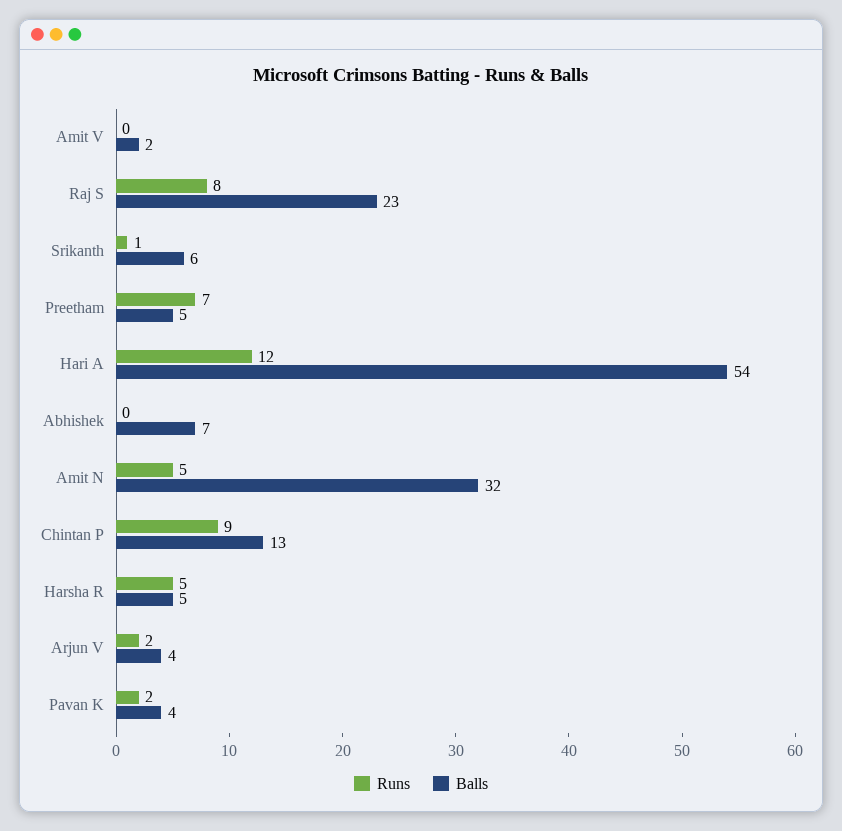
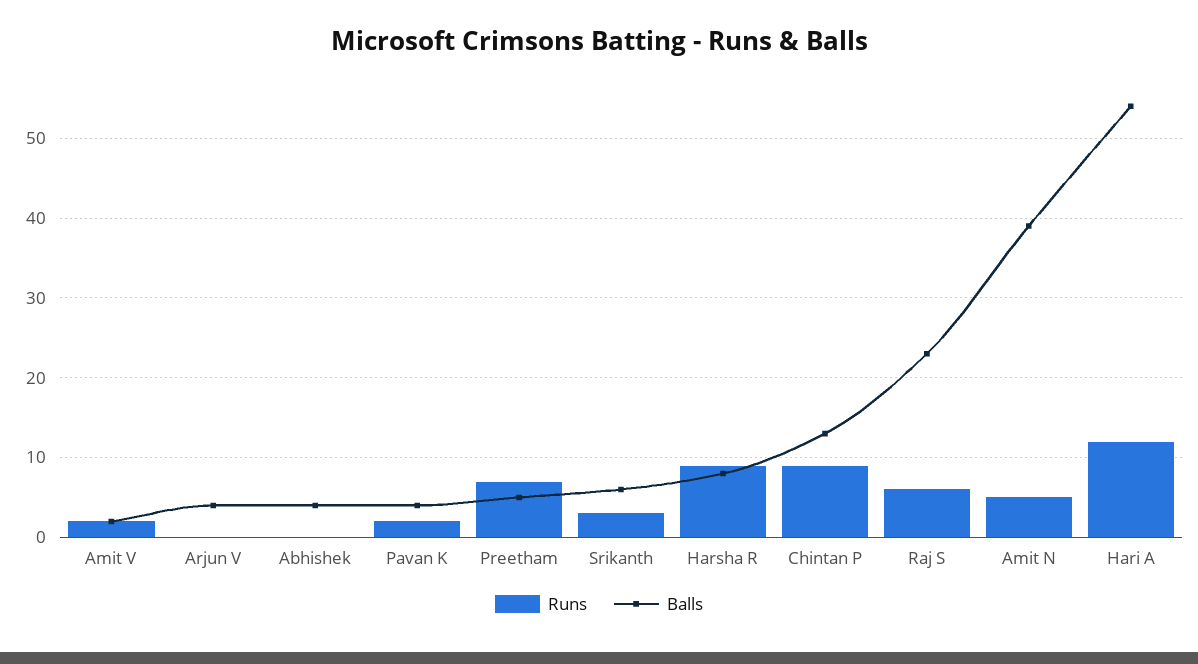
Runs, Amit V: 0 -> 2
Runs, Raj S: 8 -> 6
Runs, Srikanth: 1 -> 3
Balls, Abhishek: 7 -> 4
Balls, Amit N: 32 -> 39
Runs, Harsha R: 5 -> 9
Balls, Harsha R: 5 -> 8
Runs, Arjun V: 2 -> 0

